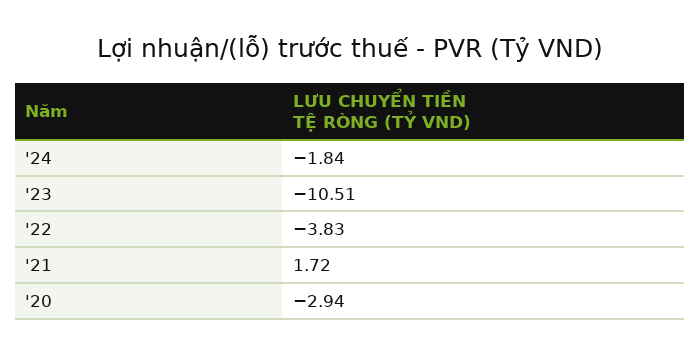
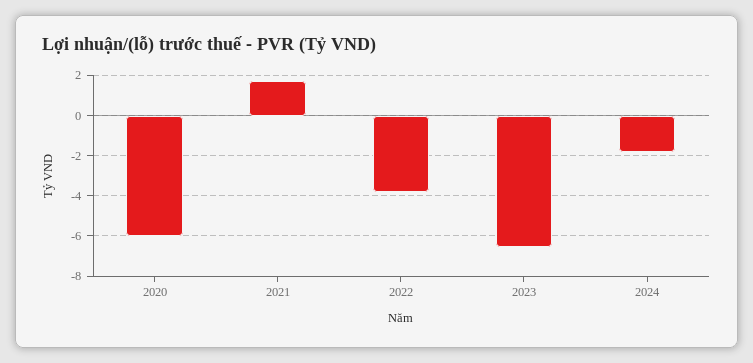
'23: -10.51 -> -6.5
'20: -2.94 -> -6

